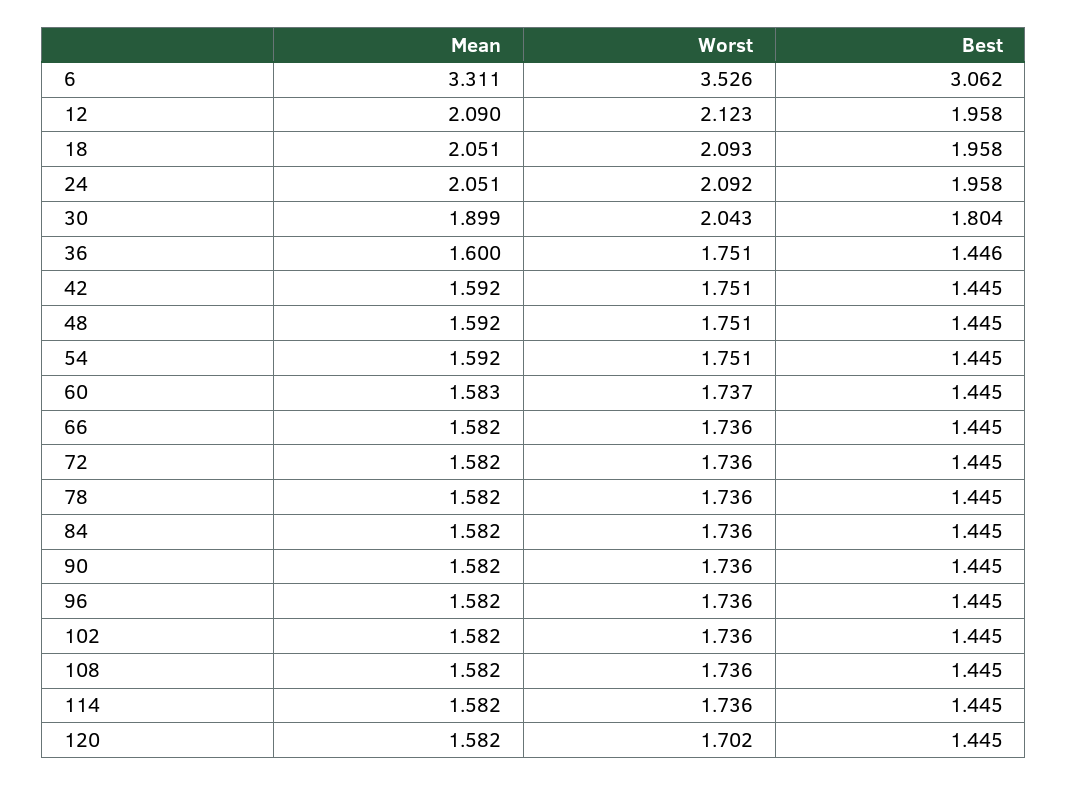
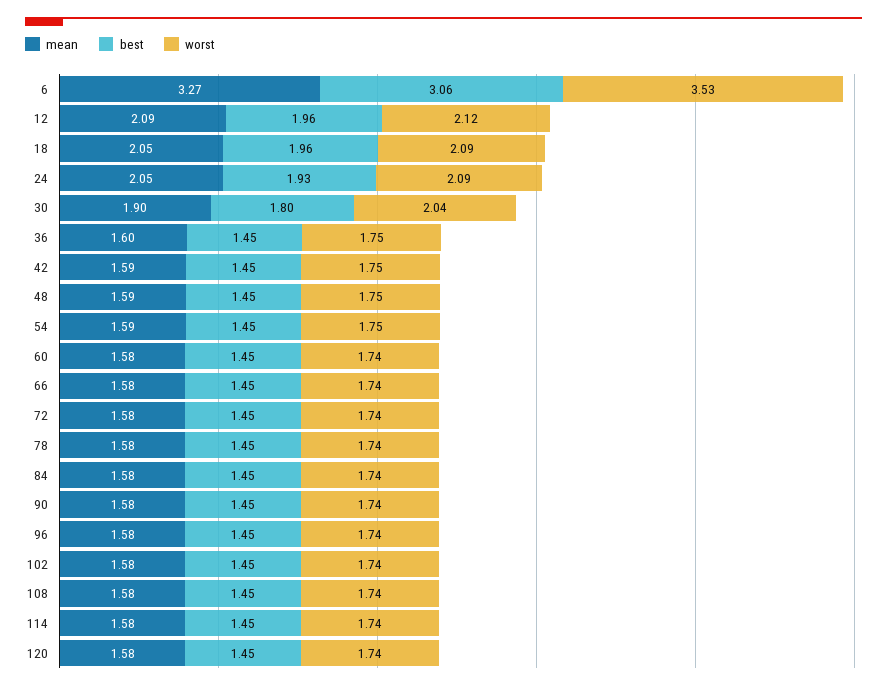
Mean, 6: 3.311 -> 3.27
Best, 24: 1.958 -> 1.93
Worst, 120: 1.702 -> 1.74

